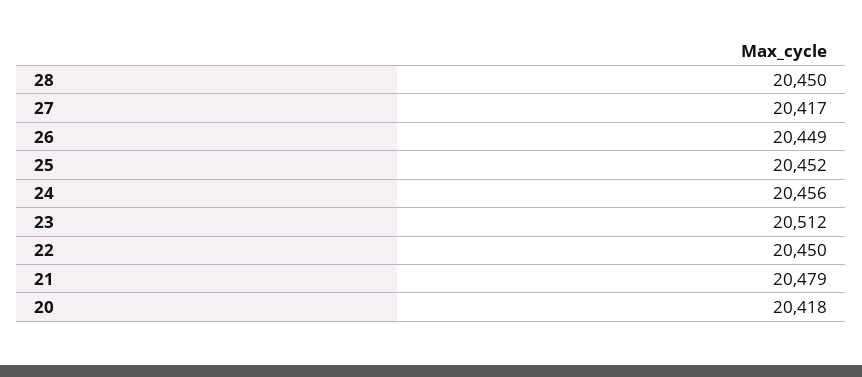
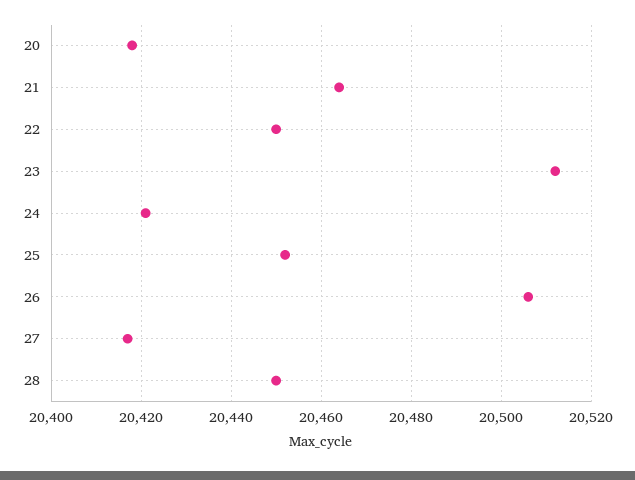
26: 20449 -> 20505
24: 20456 -> 20420
21: 20479 -> 20465

